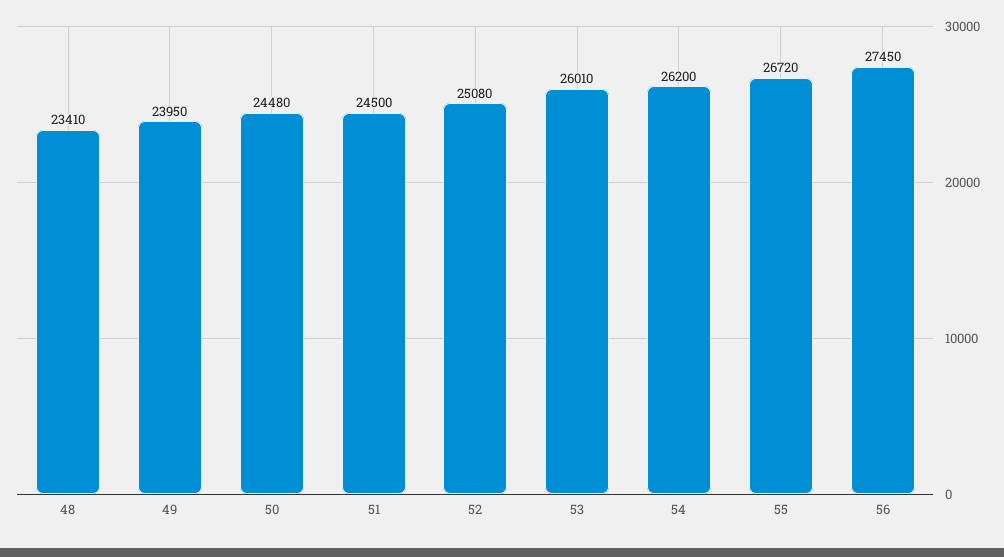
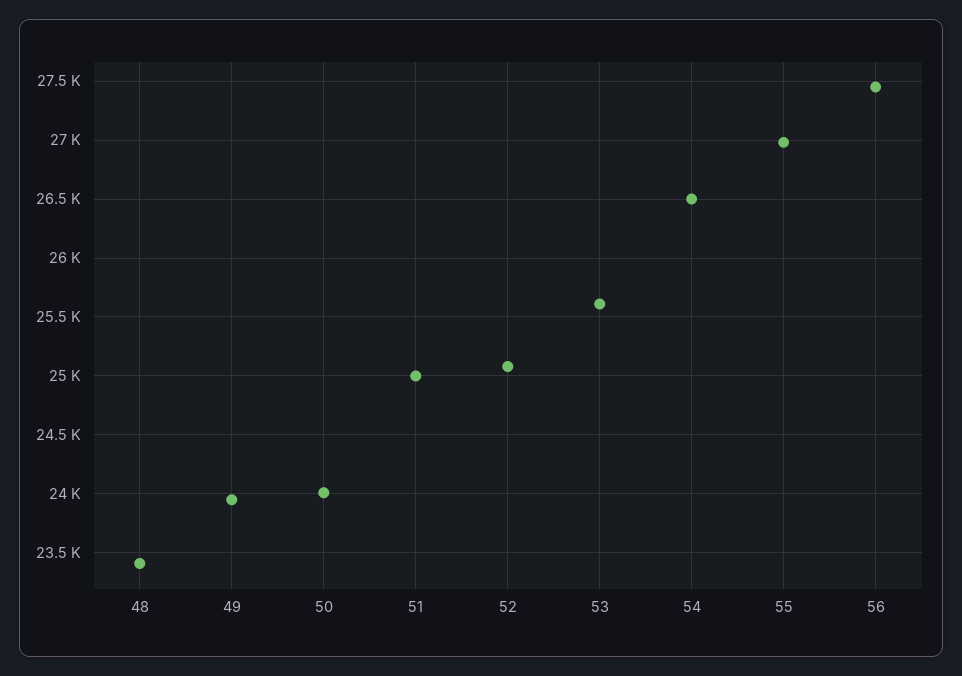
50: 24480 -> 24000
51: 24500 -> 25000
53: 26010 -> 25600
54: 26200 -> 26500
55: 26720 -> 27000

